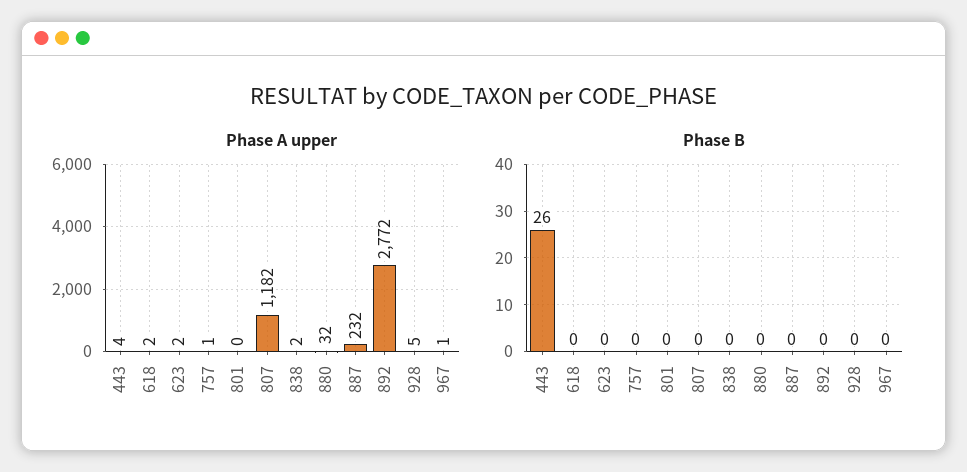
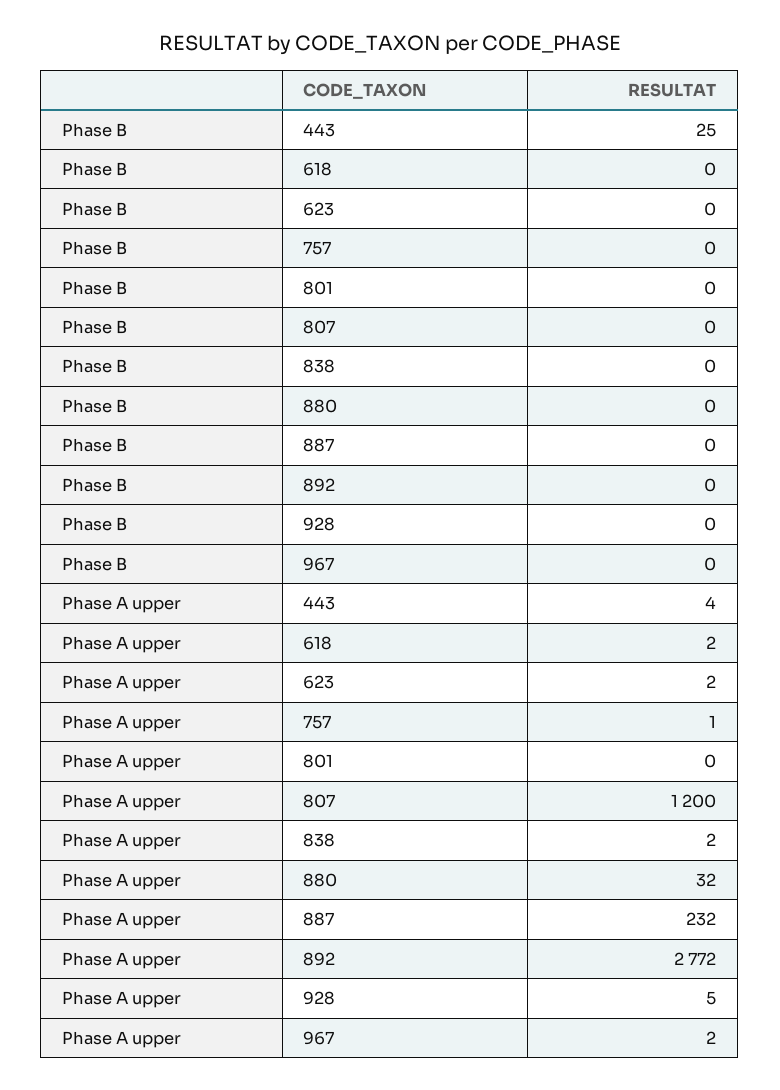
Phase A upper, 807: 1182 -> 1200
Phase A upper, 967: 1 -> 2
Phase B, 443: 26 -> 25

